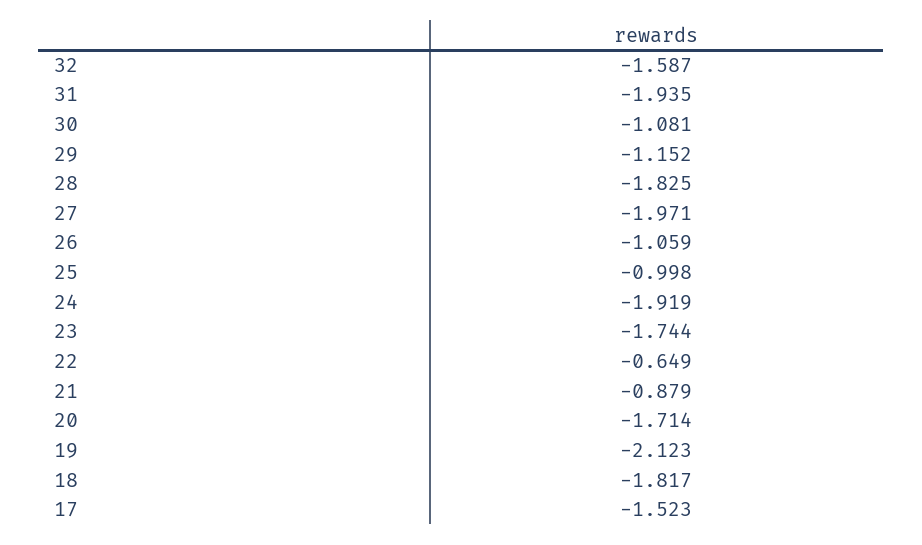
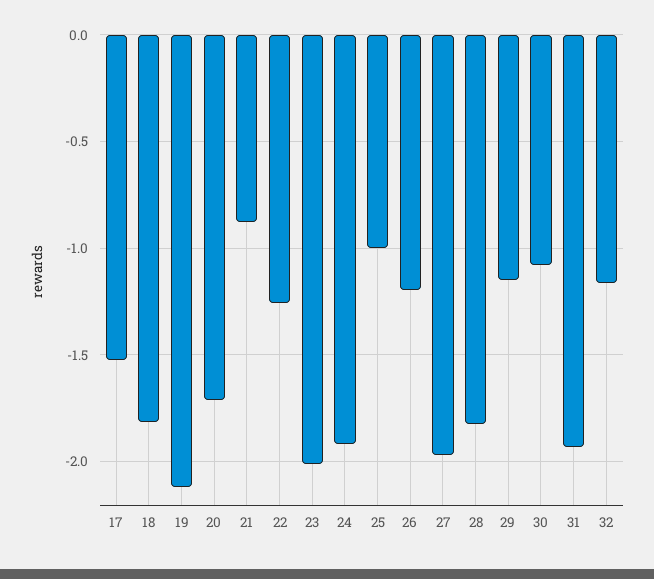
32: -1.587 -> -1.15
26: -1.059 -> -1.2
23: -1.744 -> -2
22: -0.649 -> -1.25

